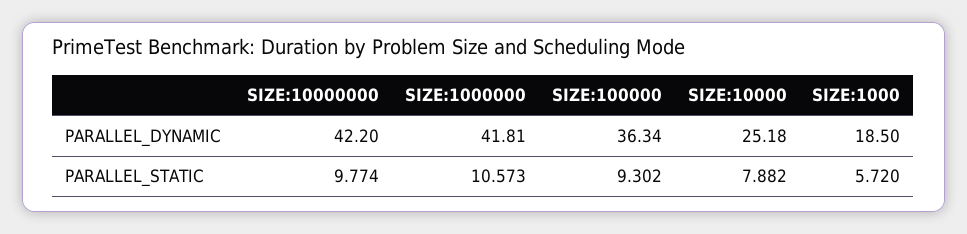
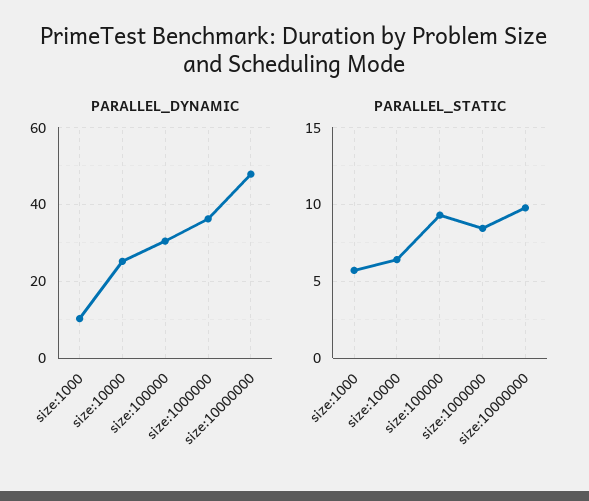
PARALLEL_DYNAMIC, SIZE:10000000: 42.2 -> 48
PARALLEL_DYNAMIC, SIZE:1000000: 41.81 -> 36
PARALLEL_DYNAMIC, SIZE:100000: 36.34 -> 30
PARALLEL_DYNAMIC, SIZE:1000: 18.5 -> 10
PARALLEL_STATIC, SIZE:1000000: 10.573 -> 8.5
PARALLEL_STATIC, SIZE:10000: 7.882 -> 6.5

